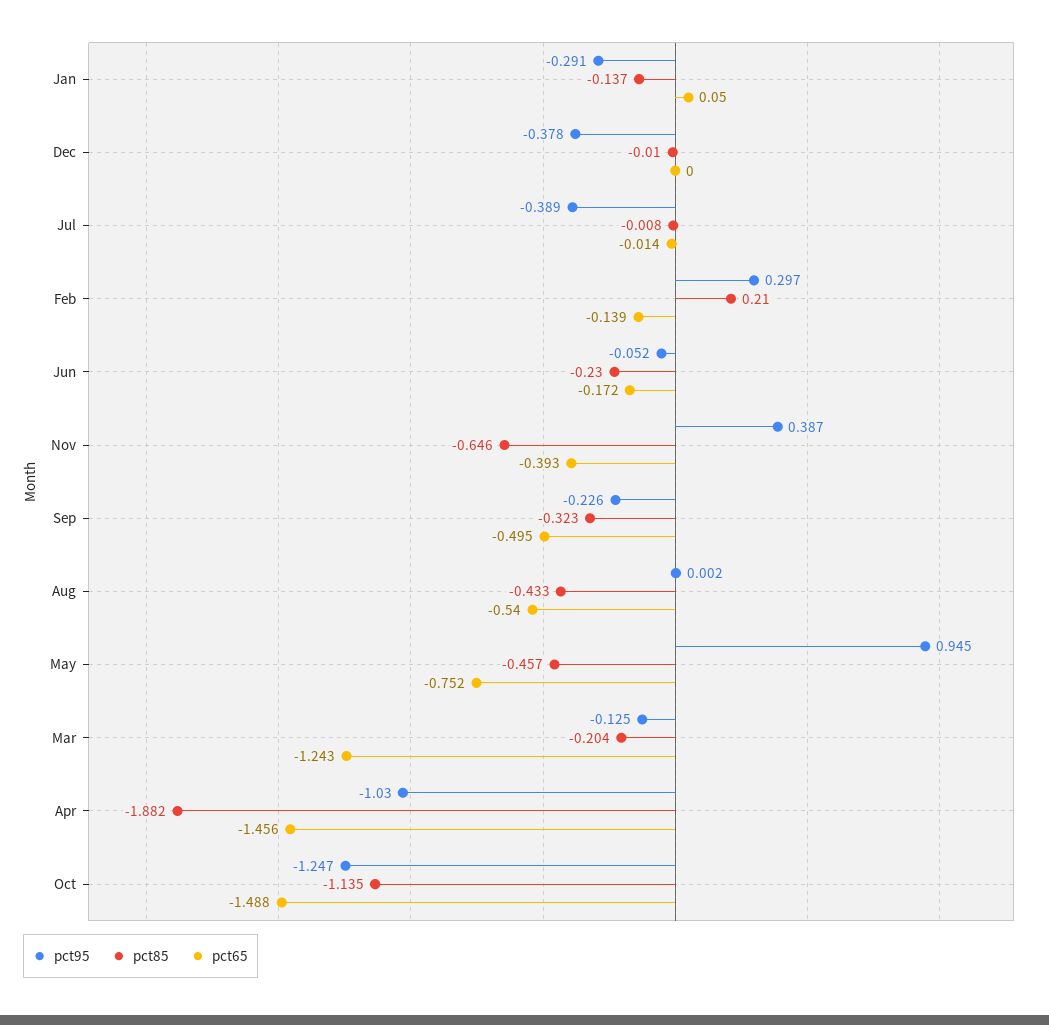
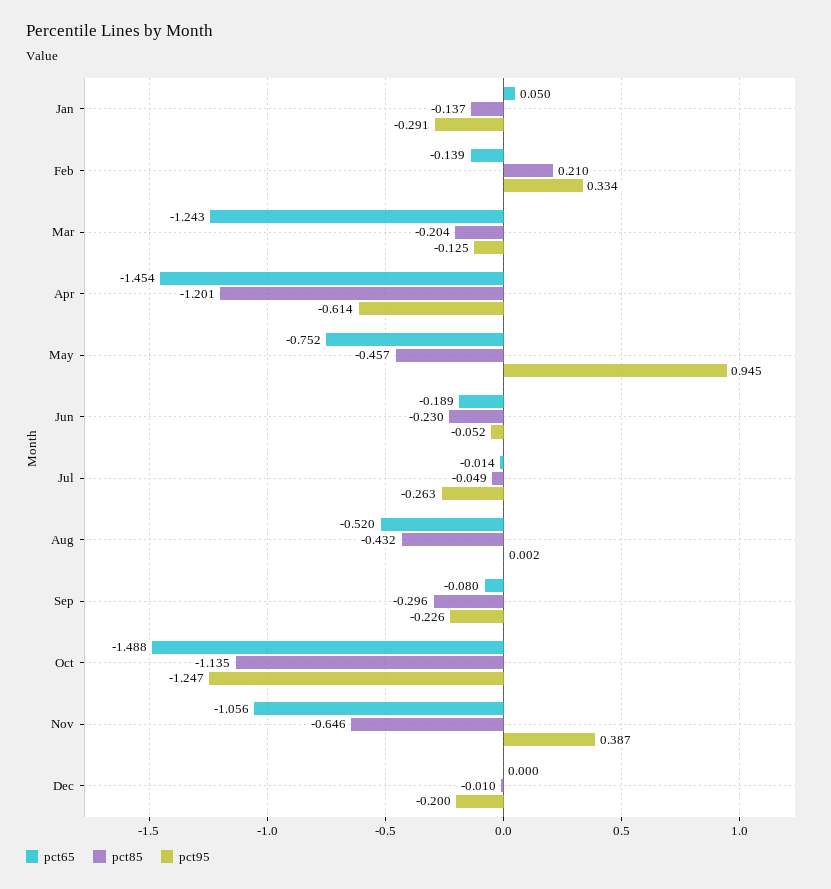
pct95, Dec: -0.378 -> -0.2
pct95, Jul: -0.389 -> -0.263
pct85, Jul: -0.008 -> -0.049
pct95, Feb: 0.297 -> 0.334
pct65, Jun: -0.172 -> -0.189
pct65, Nov: -0.393 -> -1.056
pct85, Sep: -0.323 -> -0.296
pct65, Sep: -0.495 -> -0.08
pct85, Aug: -0.433 -> -0.432
pct65, Aug: -0.54 -> -0.52
pct95, Apr: -1.03 -> -0.614
pct85, Apr: -1.882 -> -1.201
pct65, Apr: -1.456 -> -1.454

